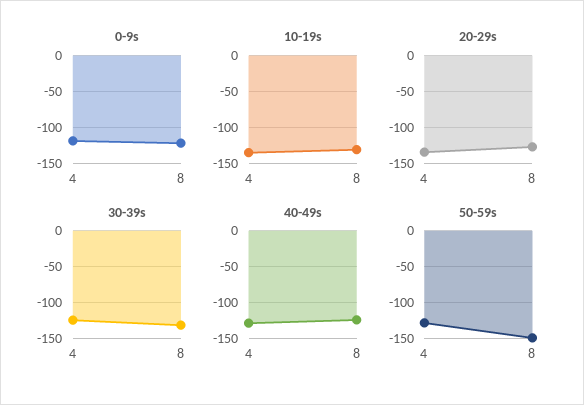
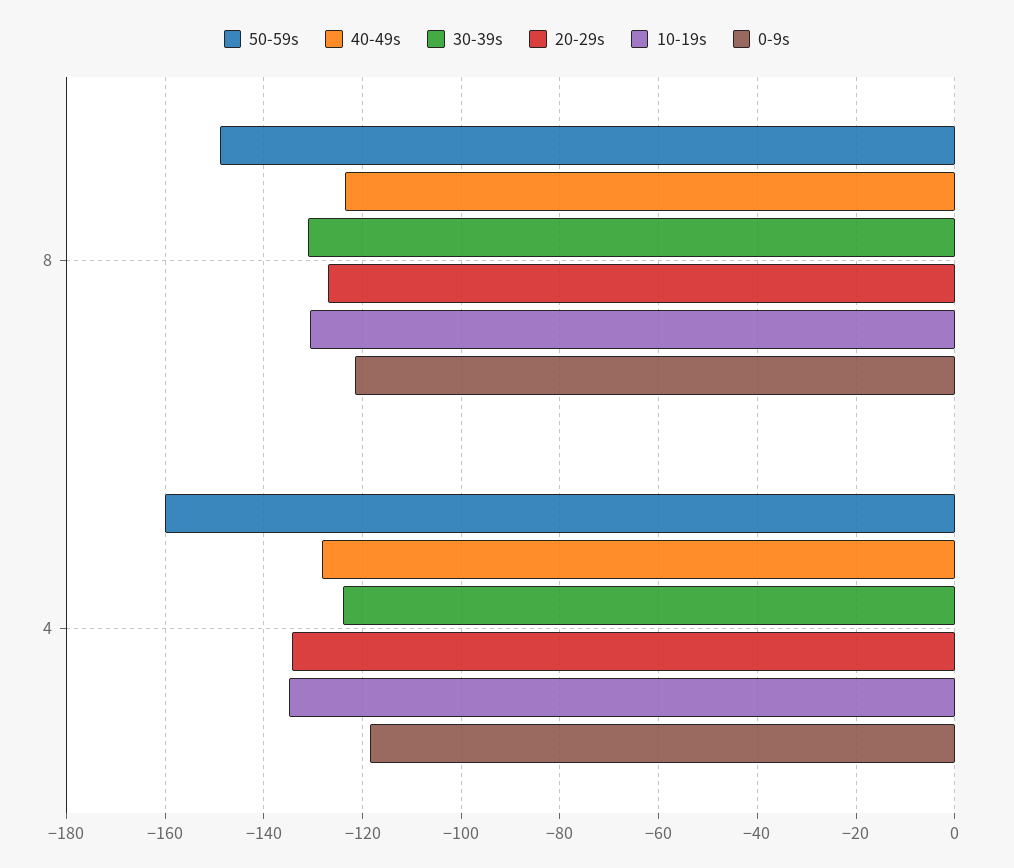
50-59s, 4: -130 -> -160

